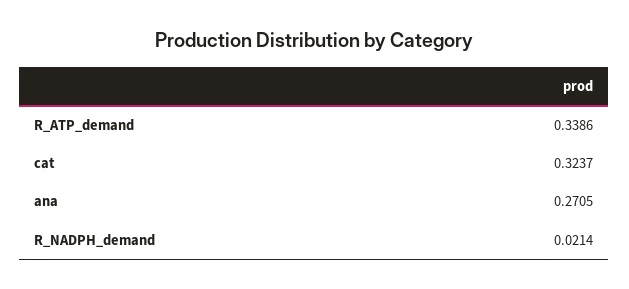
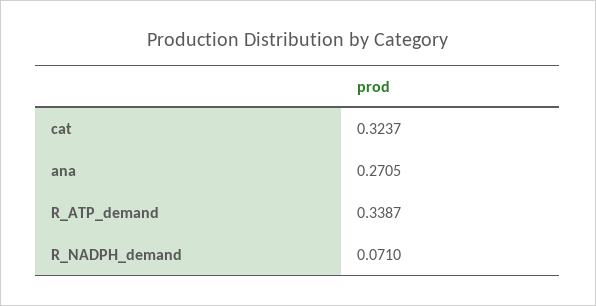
R_ATP_demand: 0.3386 -> 0.3387
R_NADPH_demand: 0.0214 -> 0.071

